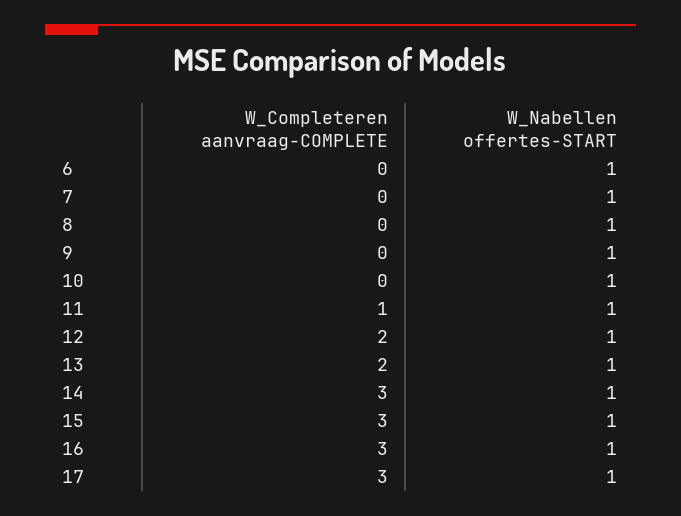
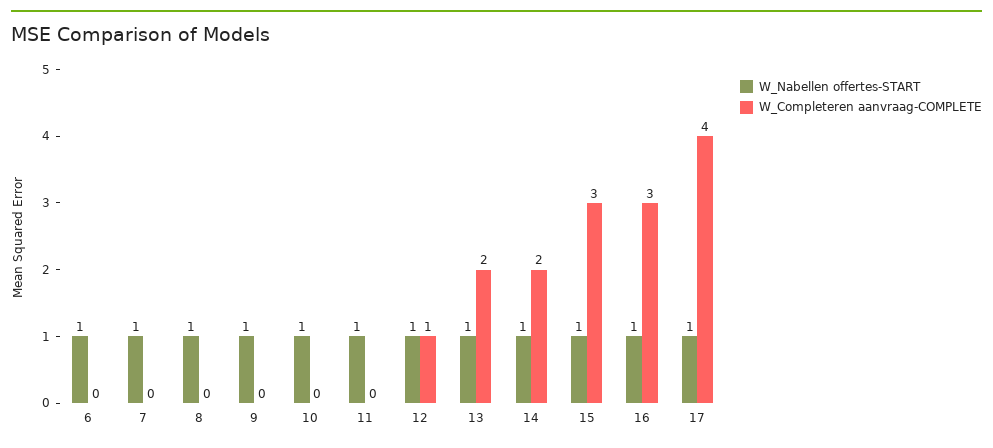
W_Completeren aanvraag-COMPLETE, 11: 1 -> 0
W_Completeren aanvraag-COMPLETE, 12: 2 -> 1
W_Completeren aanvraag-COMPLETE, 14: 3 -> 2
W_Completeren aanvraag-COMPLETE, 17: 3 -> 4

